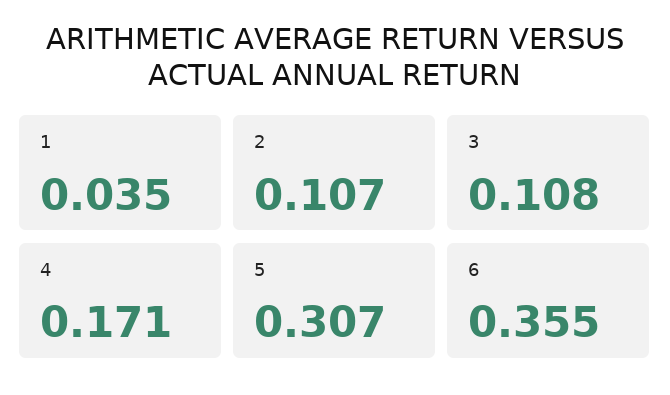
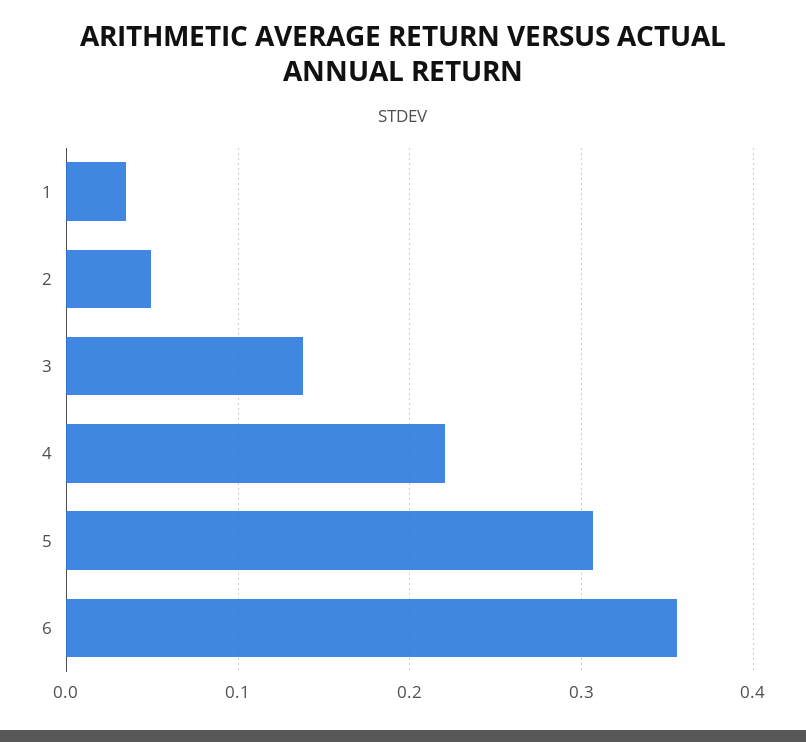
2: 0.107 -> 0.05
3: 0.108 -> 0.14
4: 0.171 -> 0.22

